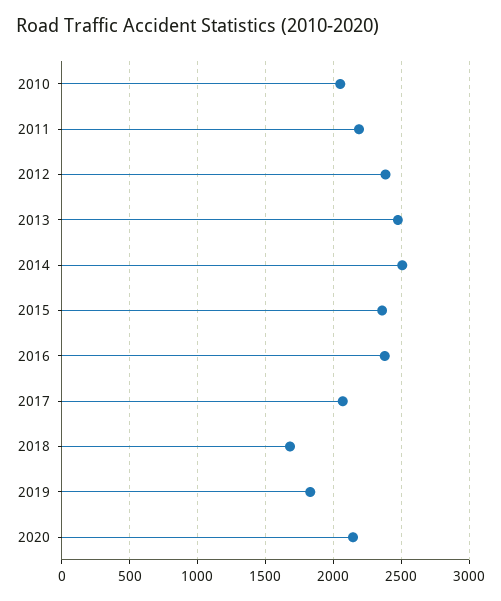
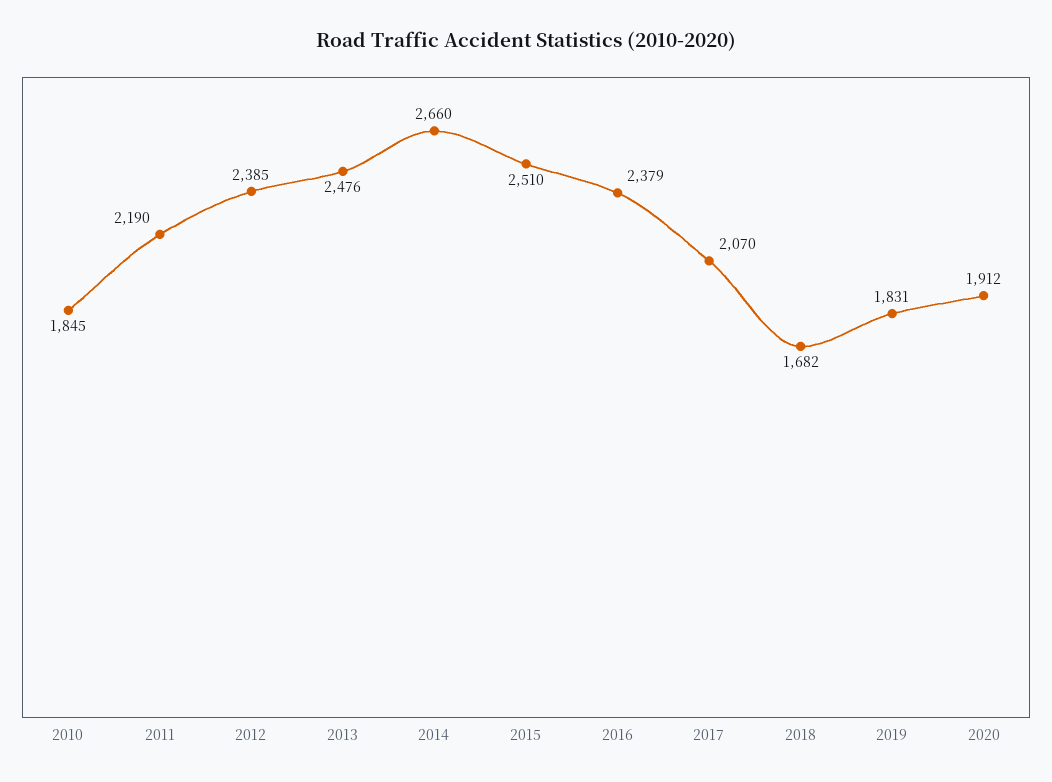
2010: 2050 -> 1845
2014: 2500 -> 2660
2015: 2350 -> 2510
2020: 2150 -> 1912

